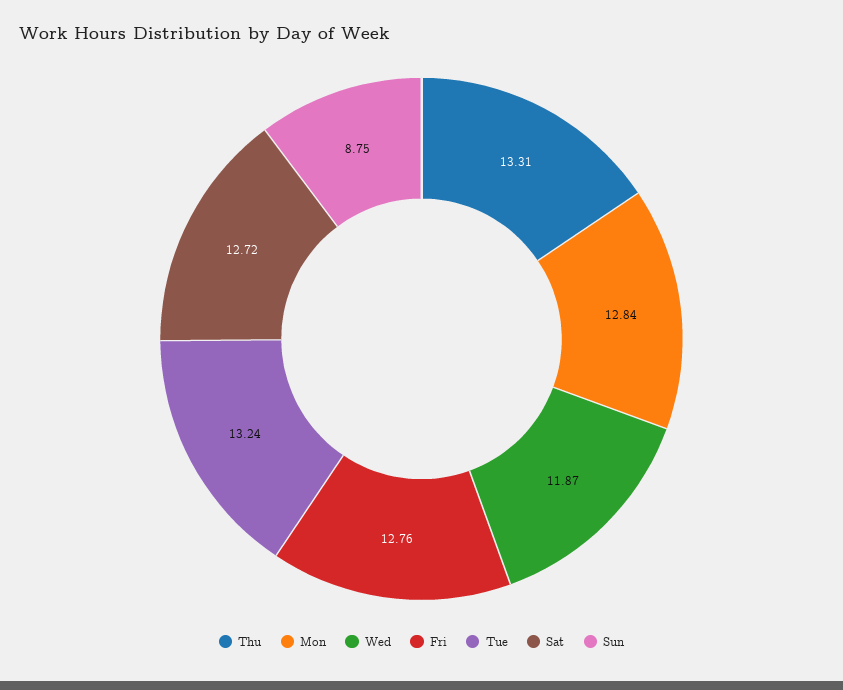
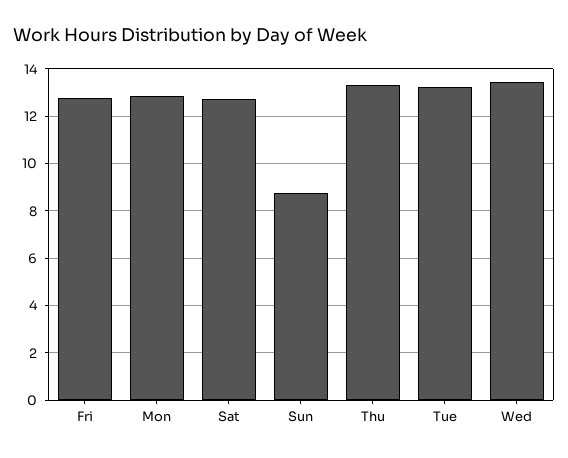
Wed: 11.87 -> 13.5

